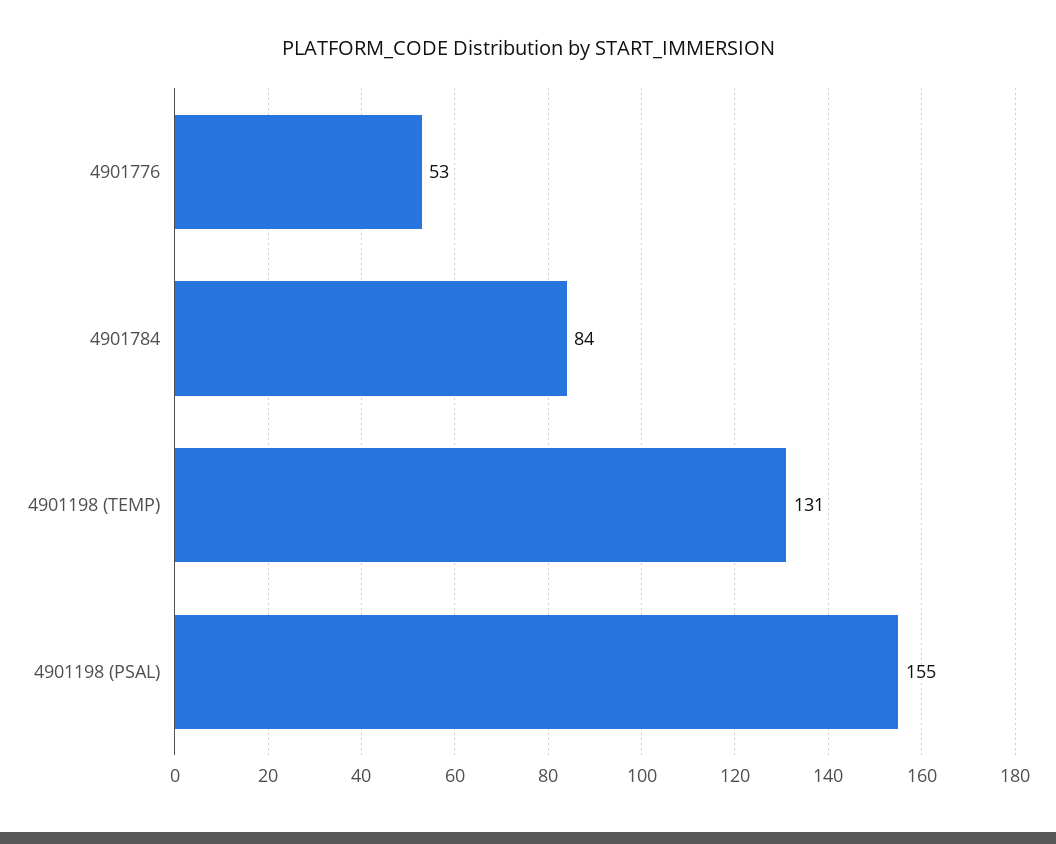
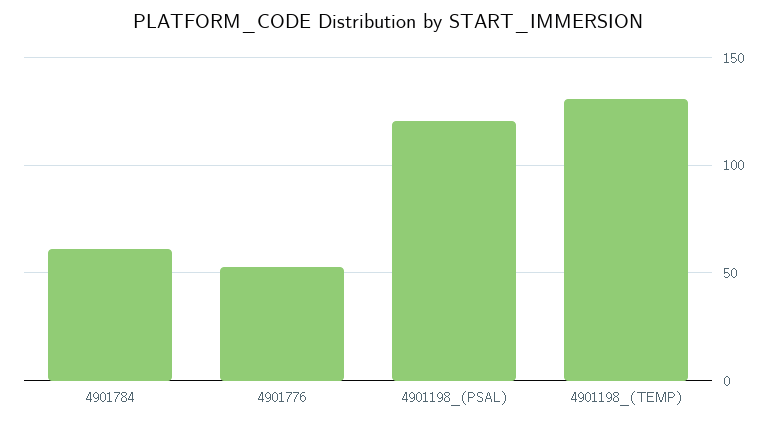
4901784: 84 -> 60
4901198 (PSAL): 155 -> 120

